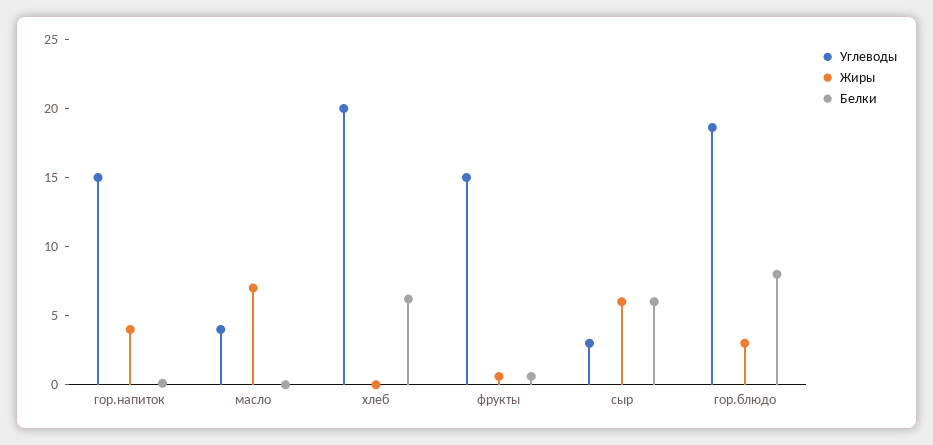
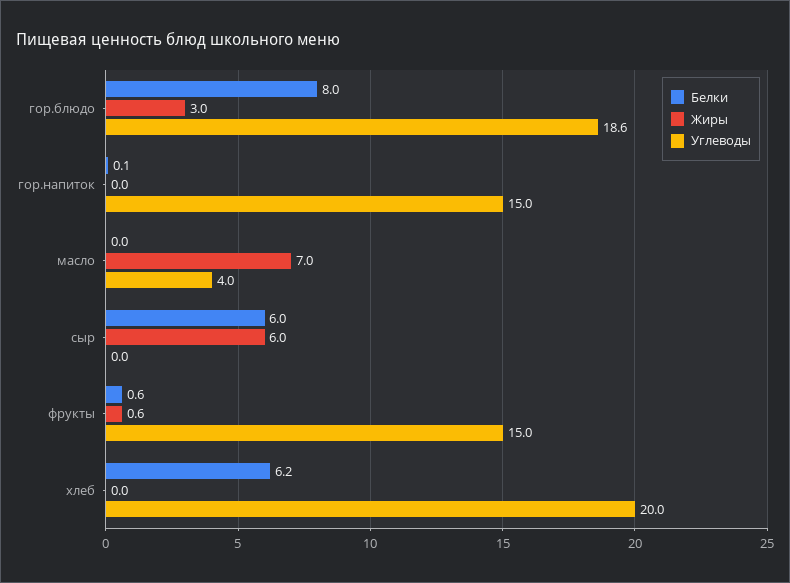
Жиры, гор.напиток: 4 -> 0
Углеводы, сыр: 3 -> 0

